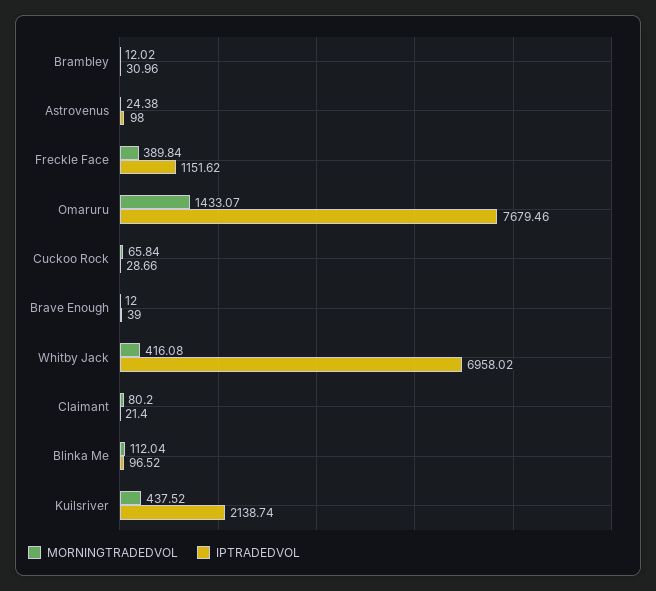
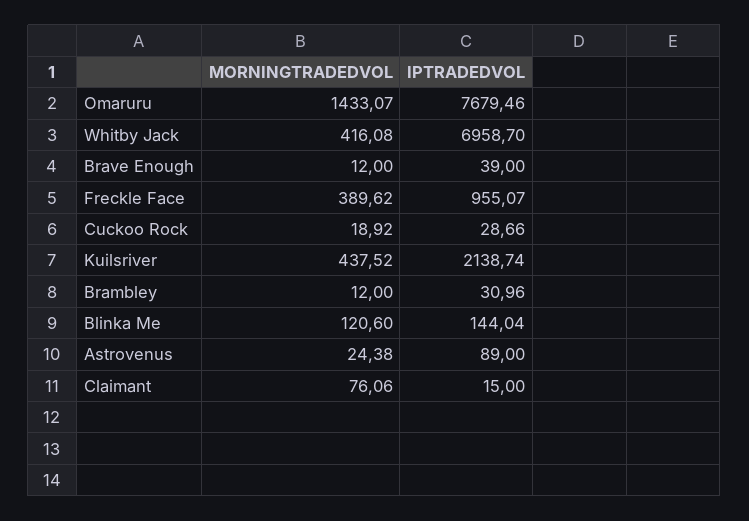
MORNINGTRADEDVOL, Brambley: 12.02 -> 12
IPTRADEDVOL, Astrovenus: 98 -> 89
MORNINGTRADEDVOL, Freckle Face: 389.84 -> 389.62
IPTRADEDVOL, Freckle Face: 1151.62 -> 955.07
MORNINGTRADEDVOL, Cuckoo Rock: 65.84 -> 18.92
IPTRADEDVOL, Whitby Jack: 6958.02 -> 6958.7
MORNINGTRADEDVOL, Claimant: 80.2 -> 76.06
IPTRADEDVOL, Claimant: 21.4 -> 15
MORNINGTRADEDVOL, Blinka Me: 112.04 -> 120.6
IPTRADEDVOL, Blinka Me: 96.52 -> 144.04

